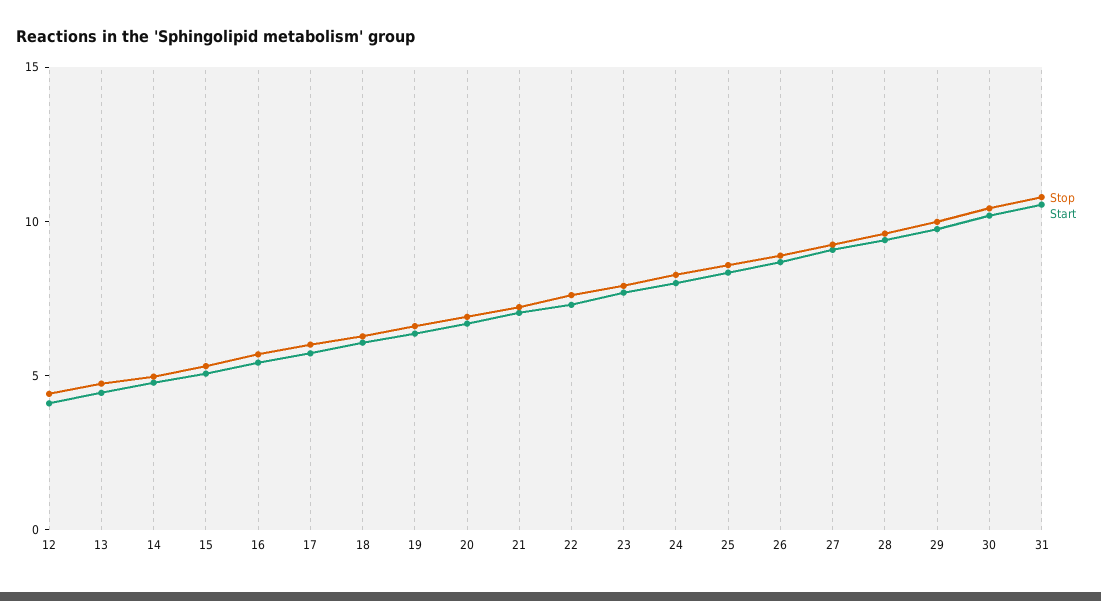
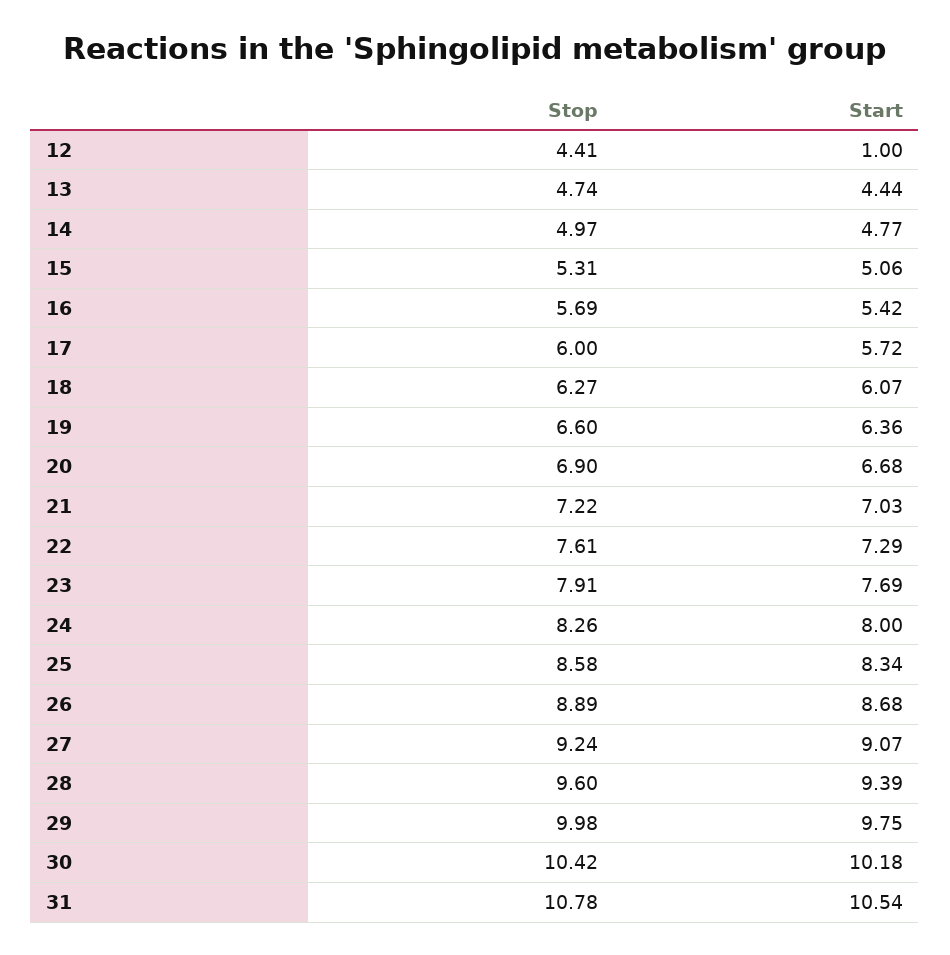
Start, 12: 4 -> 1

